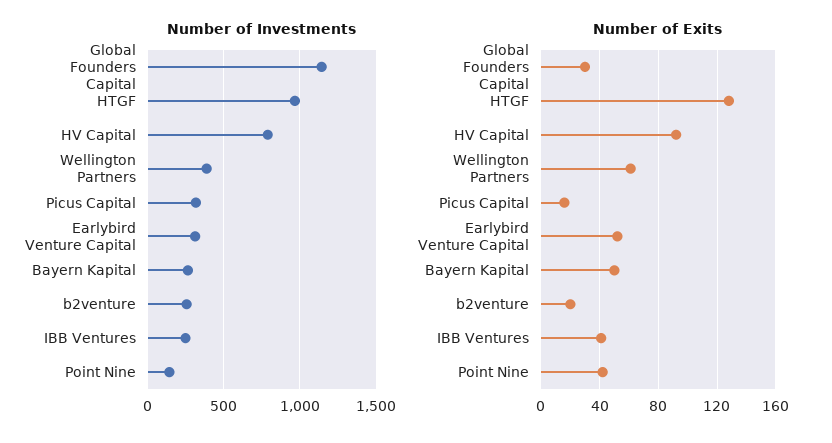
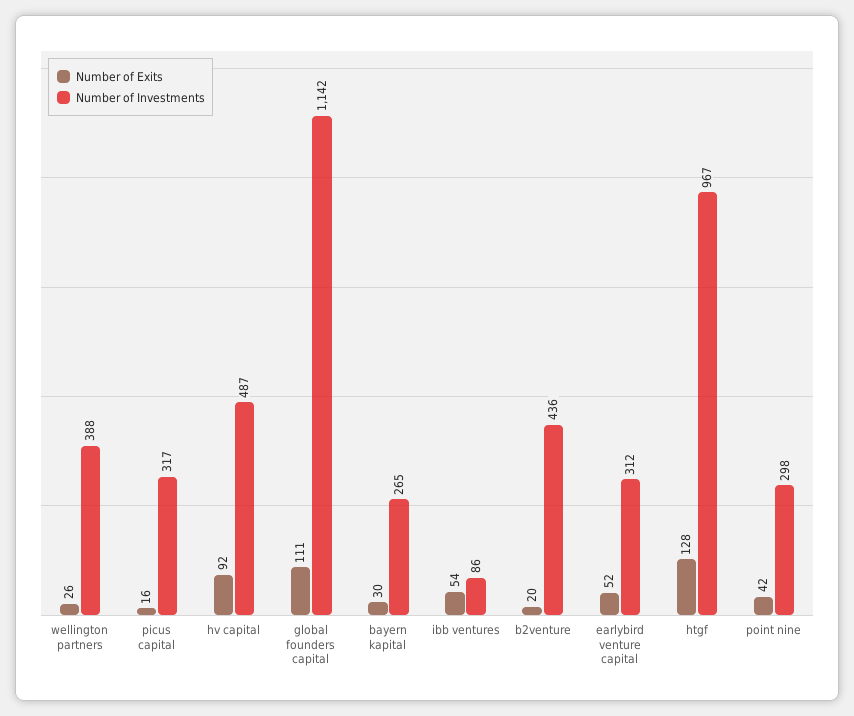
Number of Investments, HV Capital: 800 -> 487
Number of Investments, b2venture: 250 -> 436
Number of Investments, IBB Ventures: 250 -> 86
Number of Investments, Point Nine: 150 -> 298
Number of Exits, Global Founders Capital: 30 -> 111
Number of Exits, Wellington Partners: 60 -> 26
Number of Exits, Bayern Kapital: 50 -> 30
Number of Exits, IBB Ventures: 40 -> 54

